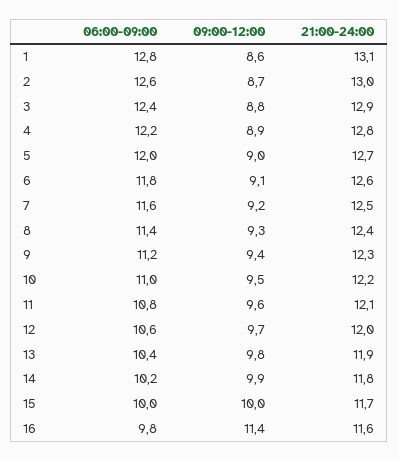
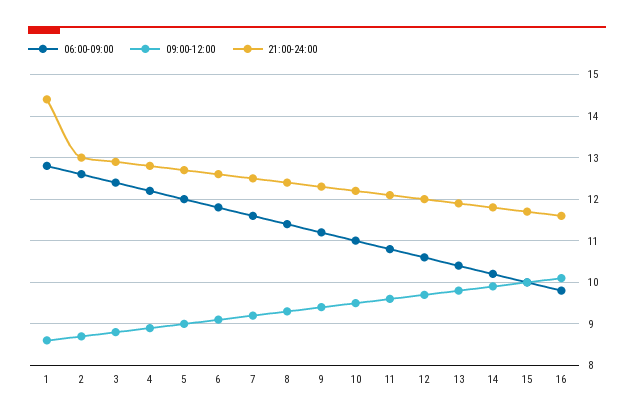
21:00-24:00, 1: 13.1 -> 14.5
09:00-12:00, 16: 11.4 -> 10

